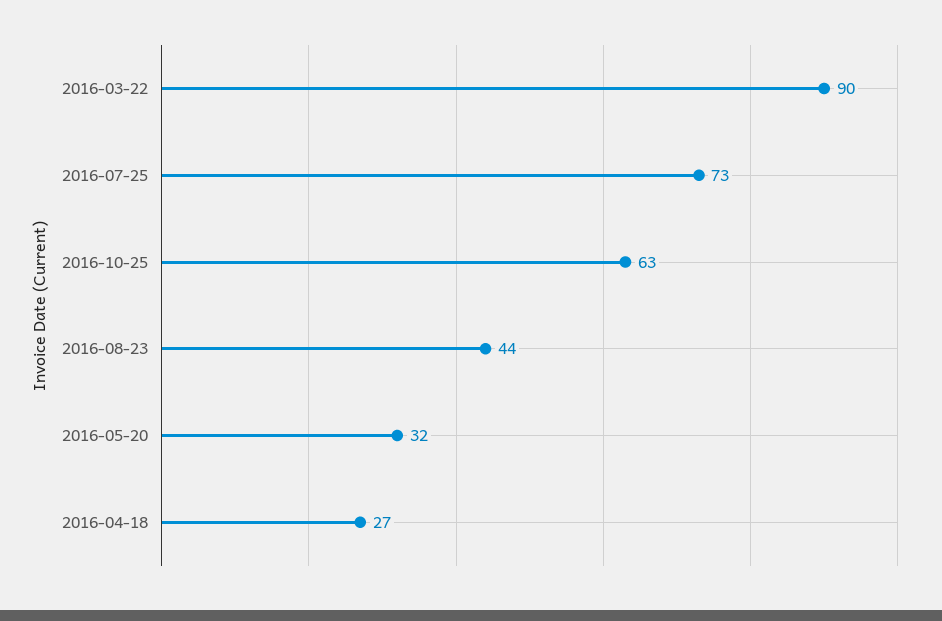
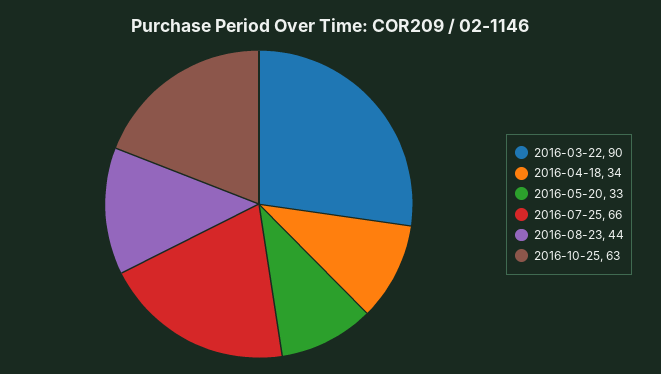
2016-07-25: 73 -> 66
2016-05-20: 32 -> 33
2016-04-18: 27 -> 34

